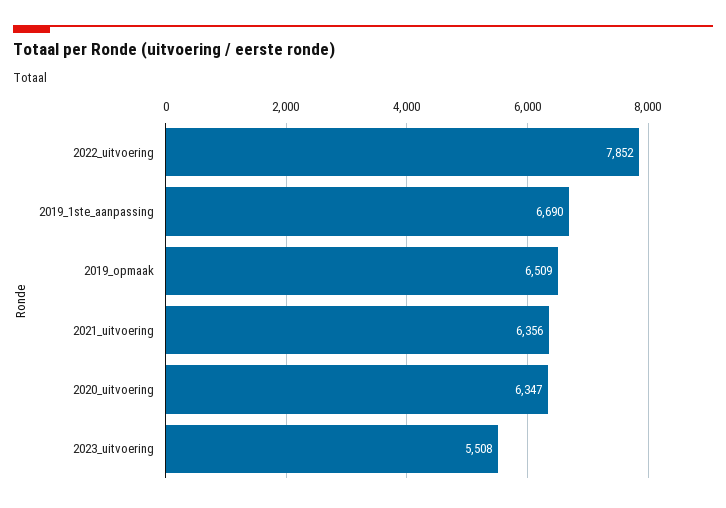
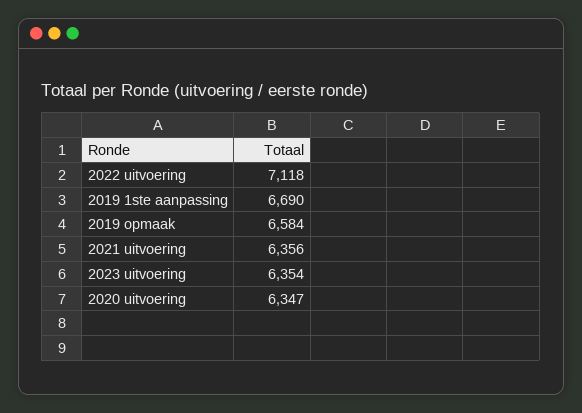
2022_uitvoering: 7852 -> 7118
2019_opmaak: 6509 -> 6584
2023_uitvoering: 5508 -> 6354

